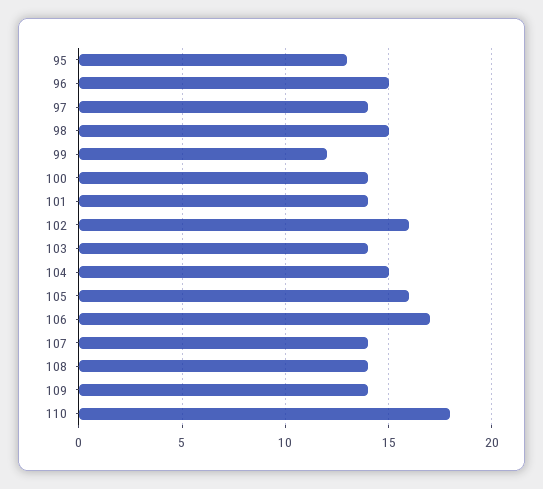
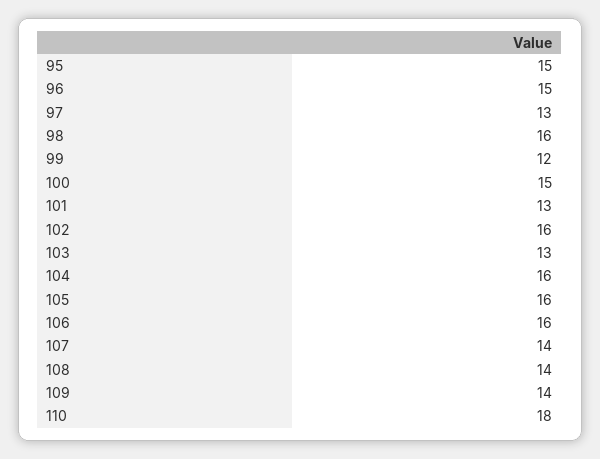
95: 13 -> 15
97: 14 -> 13
98: 15 -> 16
100: 14 -> 15
101: 14 -> 13
103: 14 -> 13
104: 15 -> 16
106: 17 -> 16

